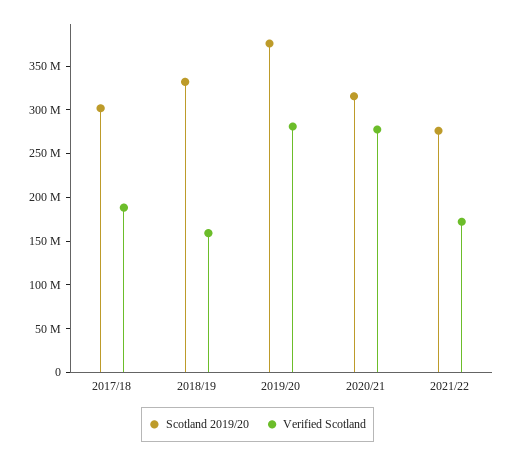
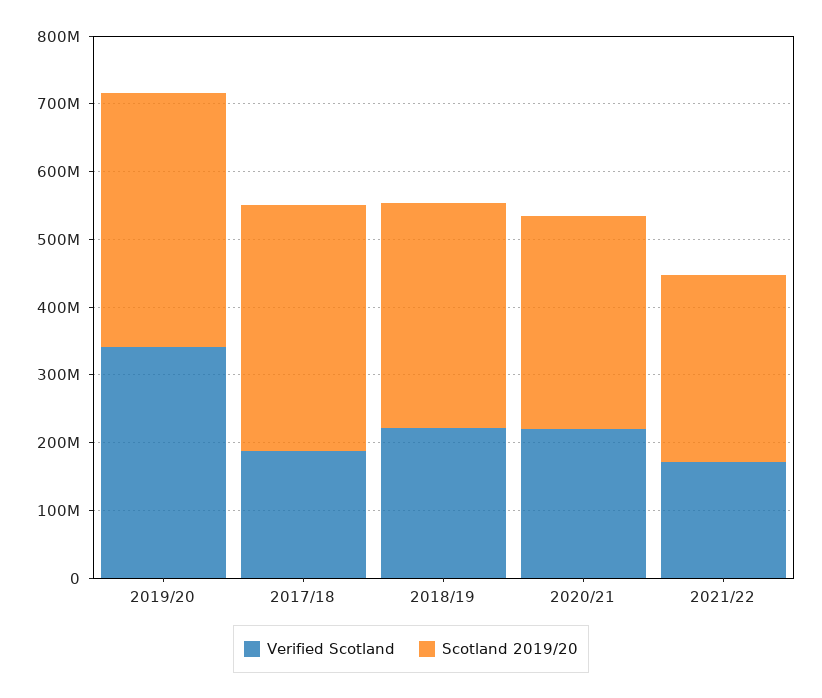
Scotland 2019/20, 2017/18: 300000000 -> 360000000
Verified Scotland, 2018/19: 160000000 -> 220000000
Verified Scotland, 2019/20: 280000000 -> 340000000
Verified Scotland, 2020/21: 280000000 -> 220000000

